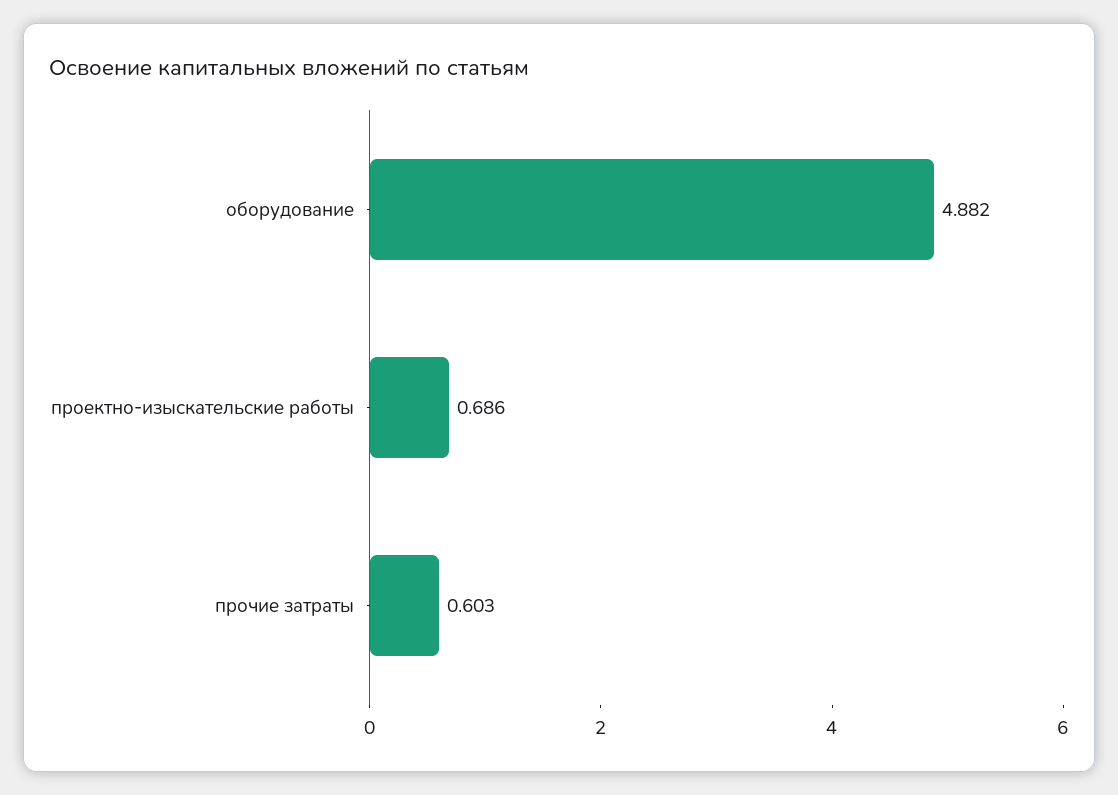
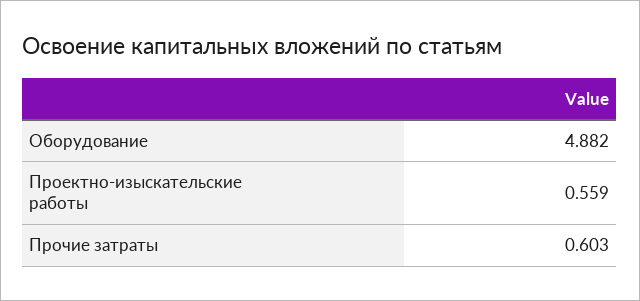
проектно-изыскательские работы: 0.686 -> 0.559

